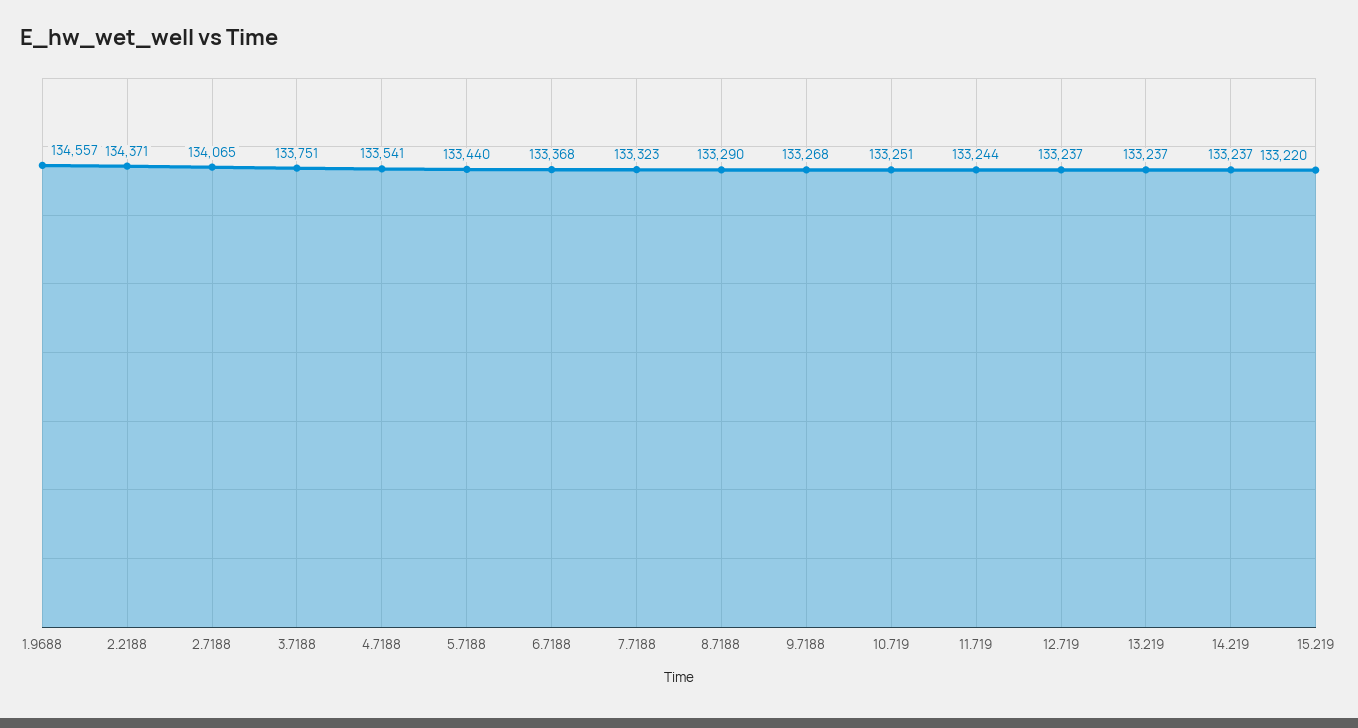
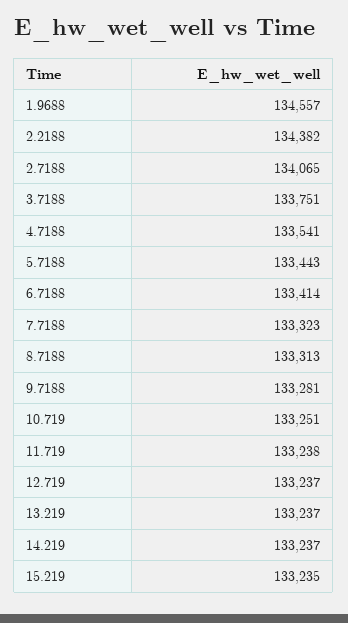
2.2188: 134371 -> 134382
5.7188: 133440 -> 133443
6.7188: 133368 -> 133414
8.7188: 133290 -> 133313
9.7188: 133268 -> 133281
11.719: 133244 -> 133238
15.219: 133220 -> 133235

